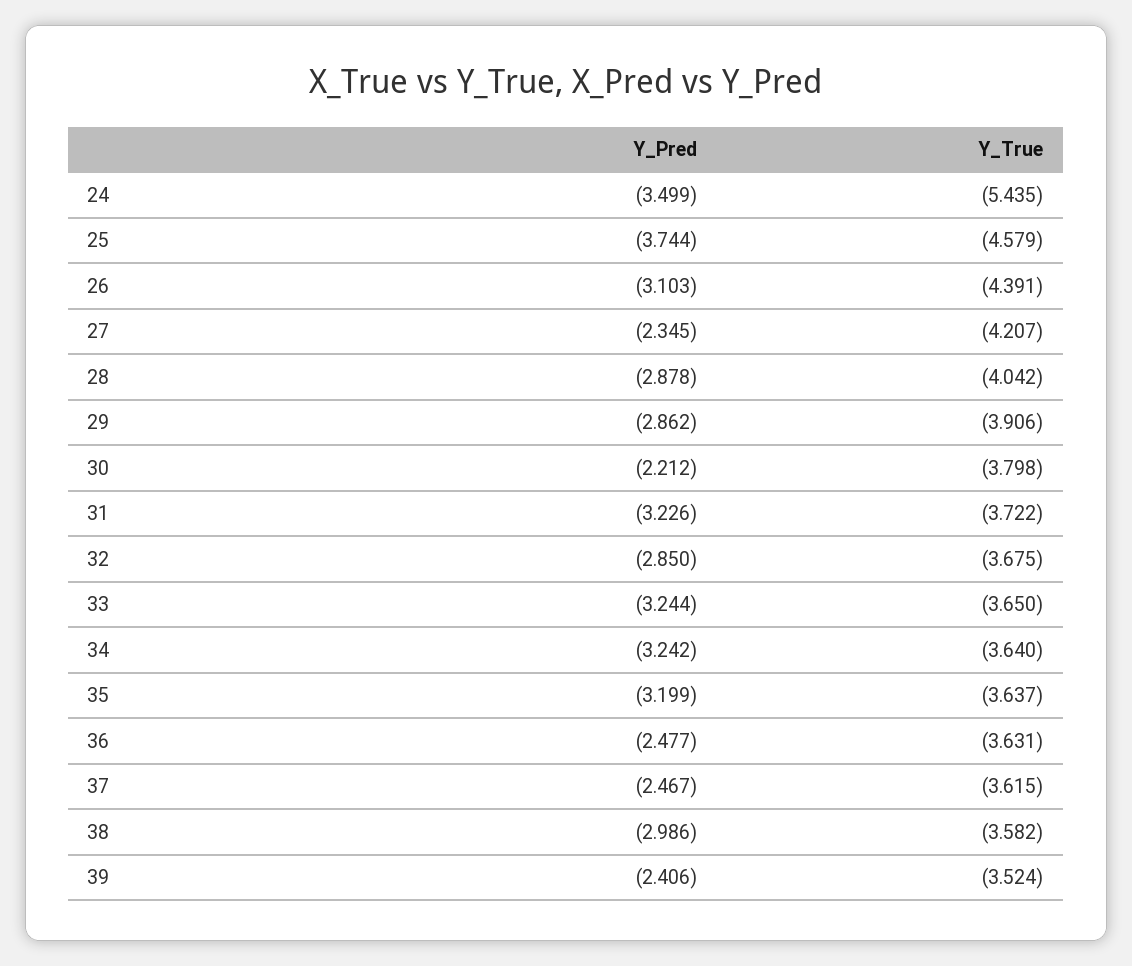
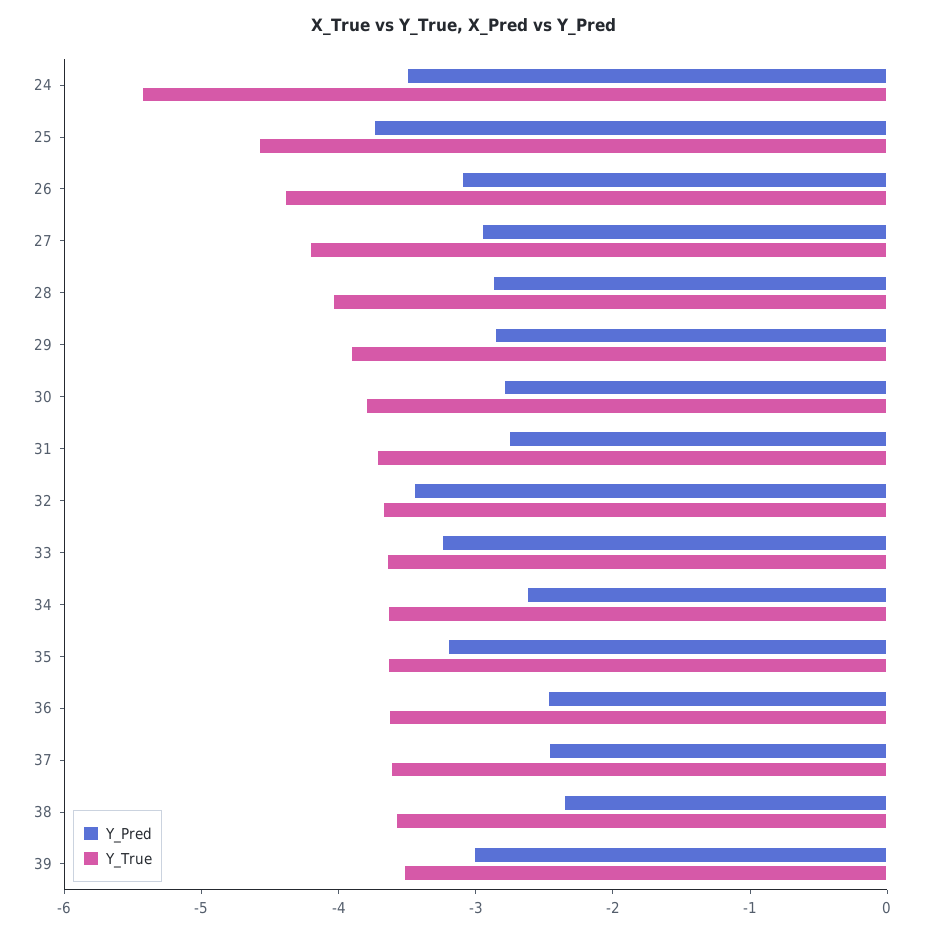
Y_Pred, 27: -2.345 -> -3
Y_Pred, 30: -2.212 -> -2.8
Y_Pred, 31: -3.226 -> -2.8
Y_Pred, 32: -2.85 -> -3.4
Y_Pred, 34: -3.242 -> -2.6
Y_Pred, 38: -2.986 -> -2.4
Y_Pred, 39: -2.406 -> -3

